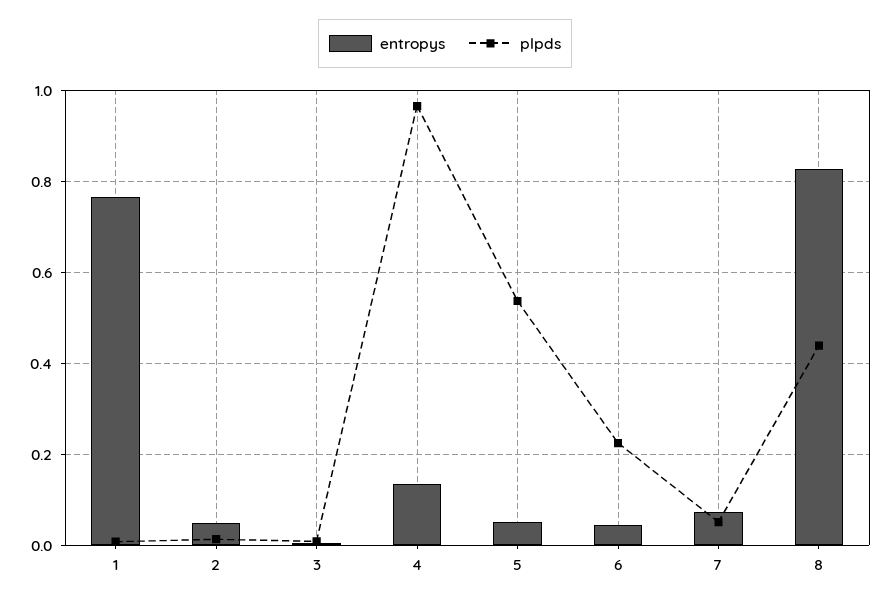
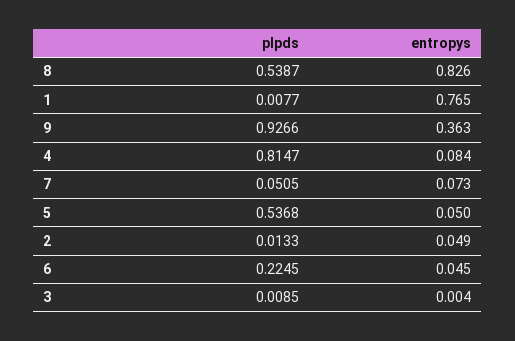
entropys, 4: 0.14 -> 0.084
plpds, 4: 0.96 -> 0.8147
plpds, 8: 0.44 -> 0.5387
plpds, 9: none -> 0.9266
entropys, 9: none -> 0.363

